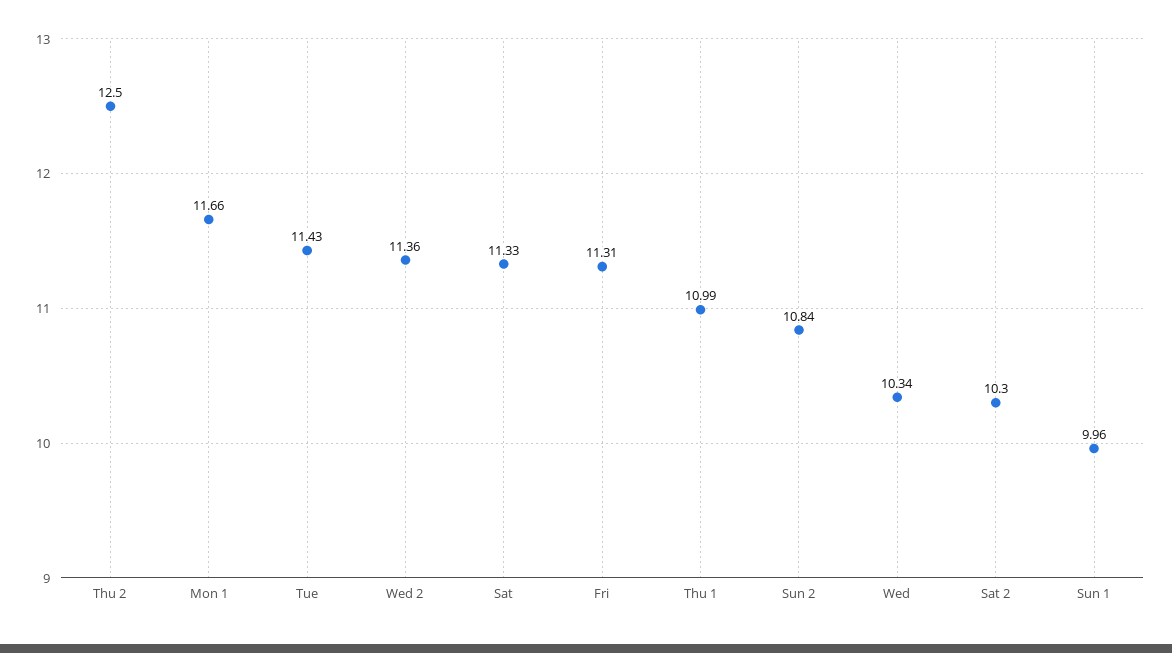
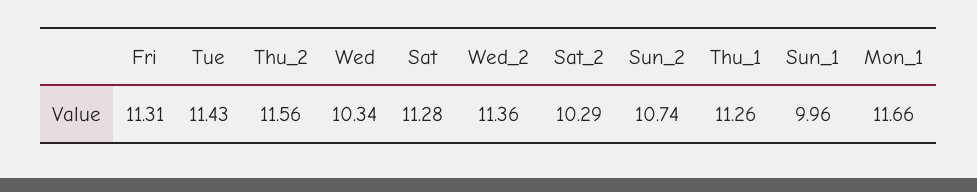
Thu 2: 12.5 -> 11.56
Sat: 11.33 -> 11.28
Thu 1: 10.99 -> 11.26
Sun 2: 10.84 -> 10.74
Sat 2: 10.3 -> 10.29

